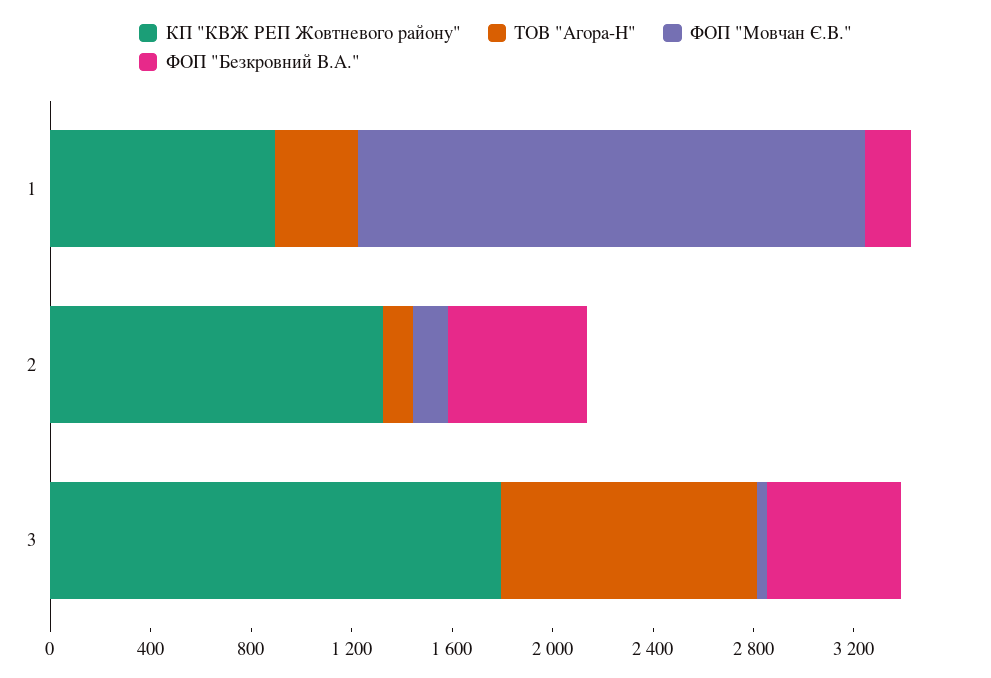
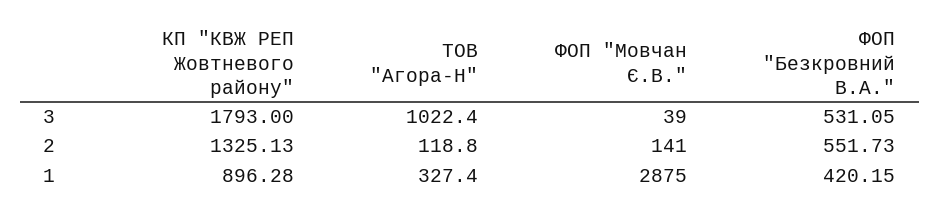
ФОП "Мовчан Є.В.", 1: 2000 -> 2875
ФОП "Безкровний В.А.", 1: 200 -> 420.15

